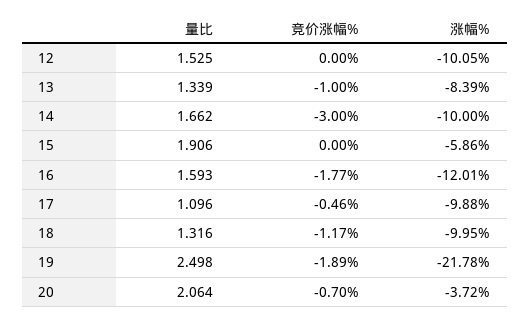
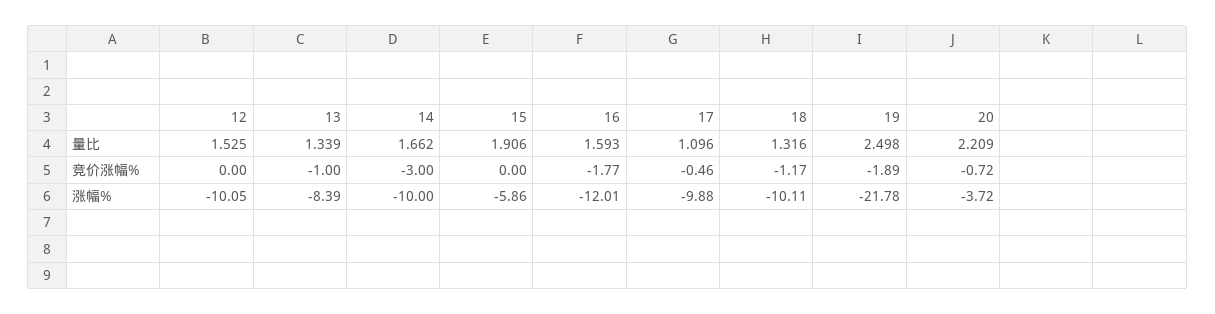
涨幅%, 18: -9.95 -> -10.11
量比, 20: 2.064 -> 2.209
竞价涨幅%, 20: -0.7 -> -0.72

